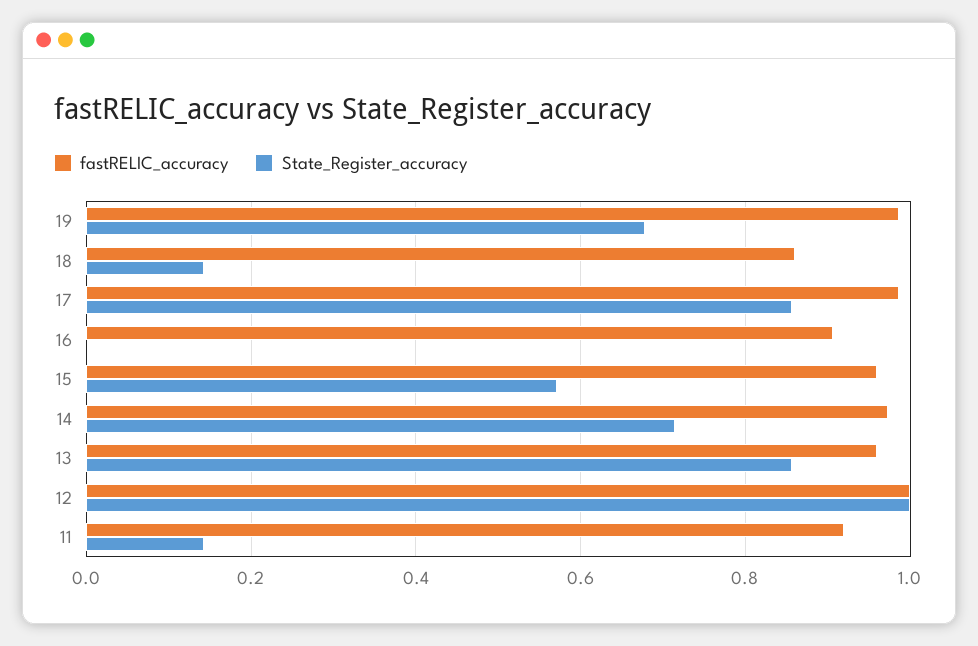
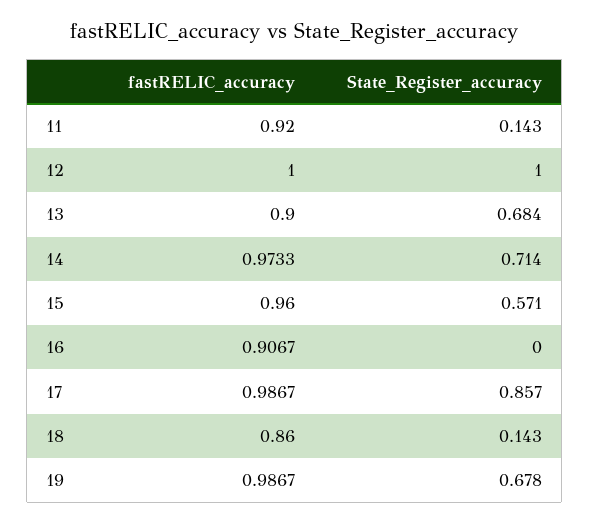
fastRELIC_accuracy, 13: 0.96 -> 0.9
State_Register_accuracy, 13: 0.86 -> 0.684

